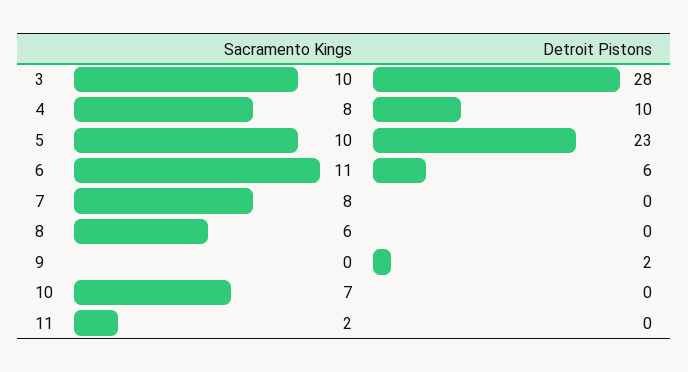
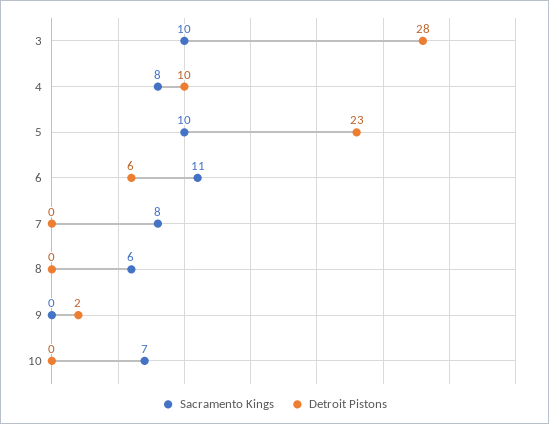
Sacramento Kings, 11: 2 -> none
Detroit Pistons, 11: 0 -> none

